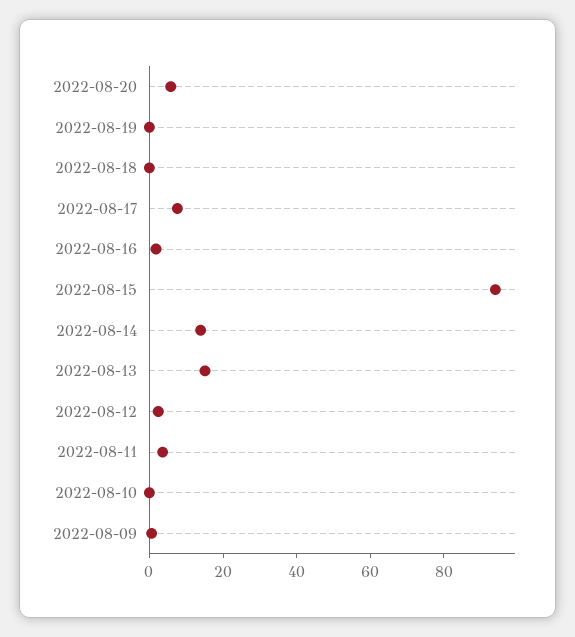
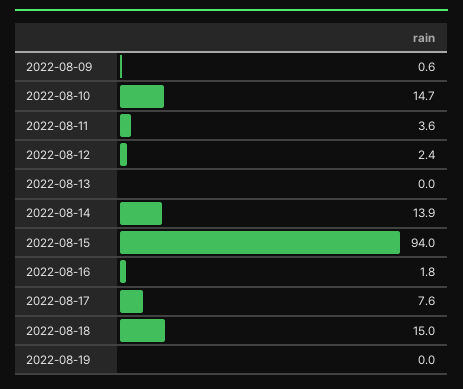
2022-08-20: 5 -> none
2022-08-18: 0 -> 15
2022-08-13: 15 -> 0
2022-08-10: 0 -> 14.7

